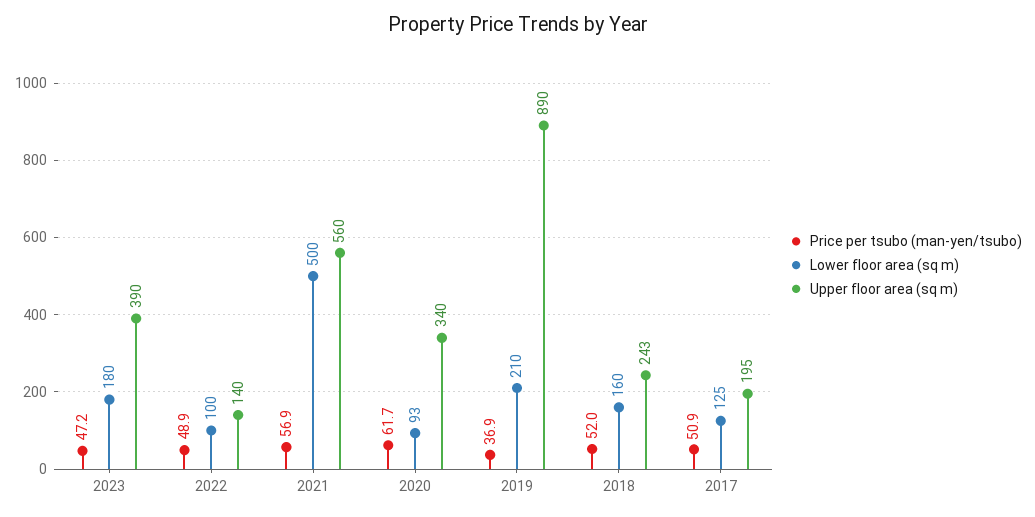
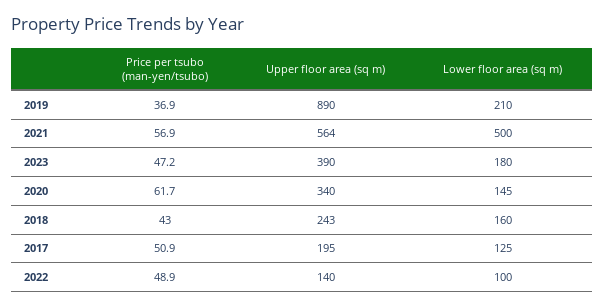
Upper floor area (sq m), 2021: 560 -> 564
Lower floor area (sq m), 2020: 93 -> 145
Price per tsubo (man-yen/tsubo), 2018: 52 -> 43

